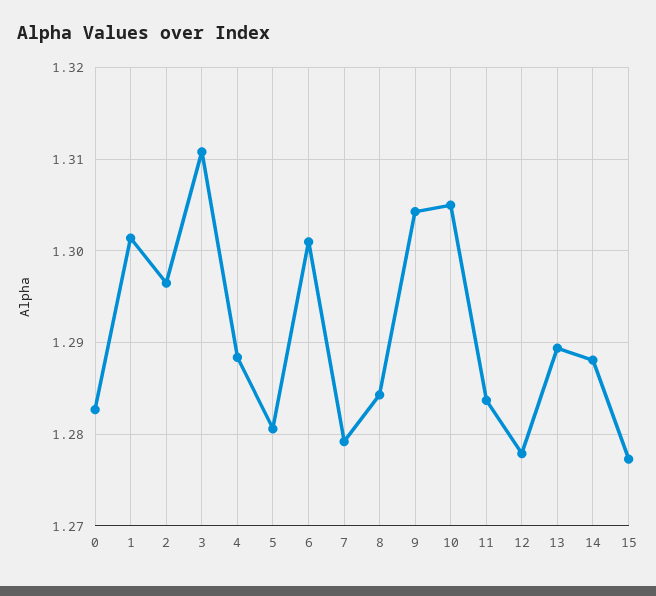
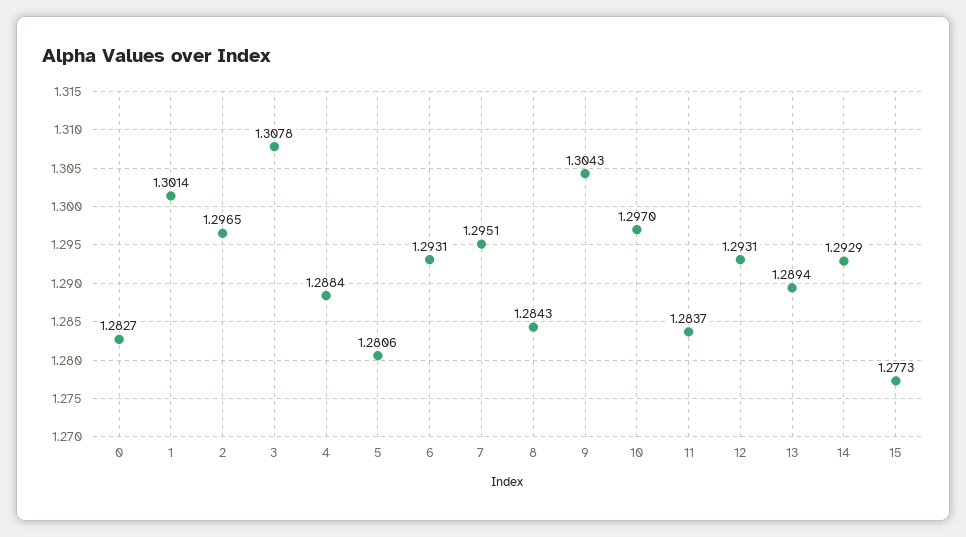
3: 1.311 -> 1.3078
6: 1.301 -> 1.2931
7: 1.279 -> 1.2951
10: 1.305 -> 1.297
12: 1.278 -> 1.2931
14: 1.288 -> 1.2929

